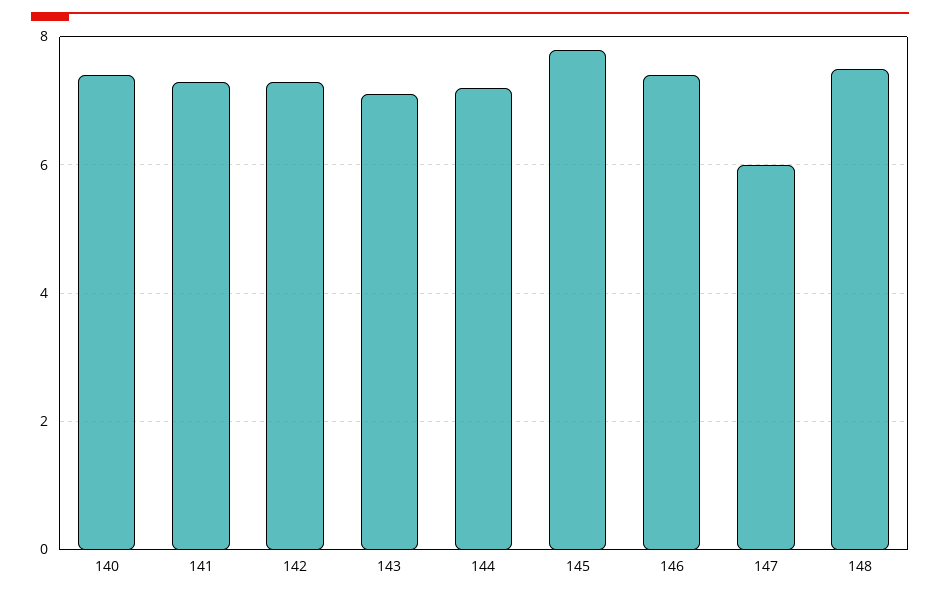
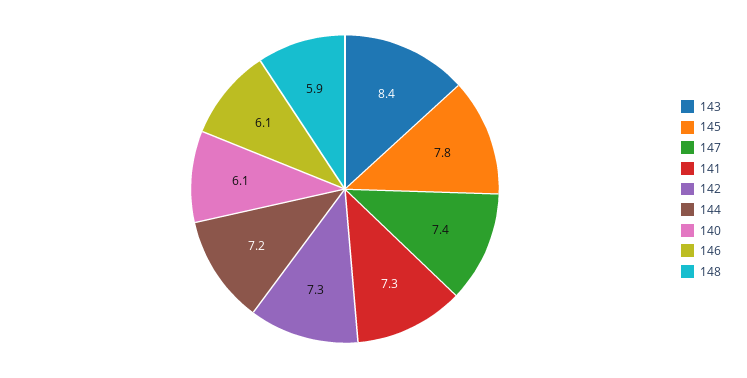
140: 7.5 -> 6.1
143: 7 -> 8.4
146: 7.5 -> 6.1
147: 6 -> 7.4
148: 7.5 -> 5.9

